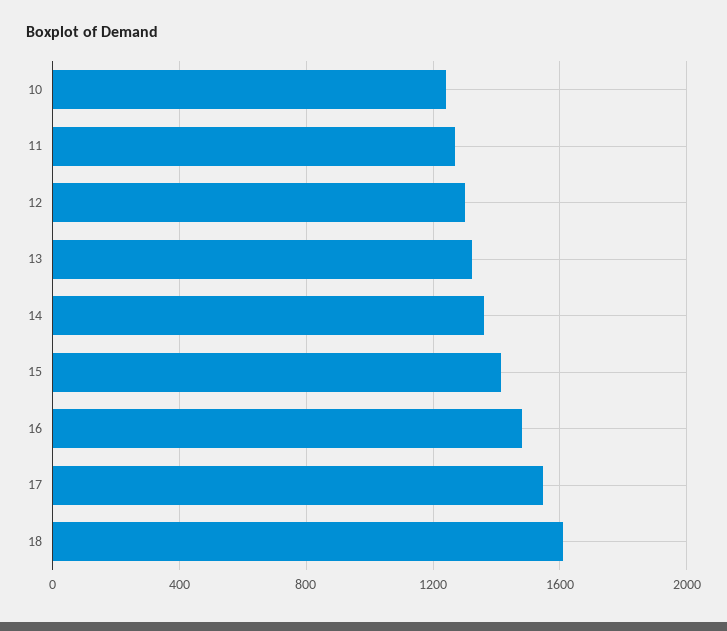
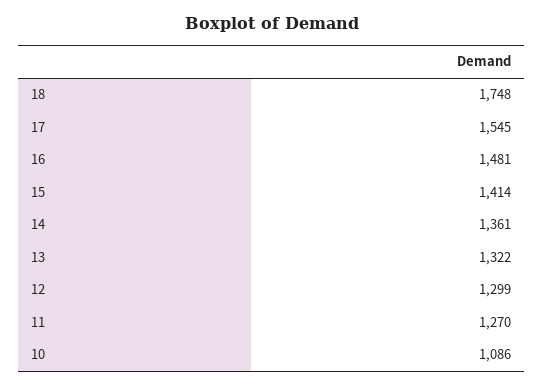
10: 1250 -> 1086
18: 1600 -> 1748

